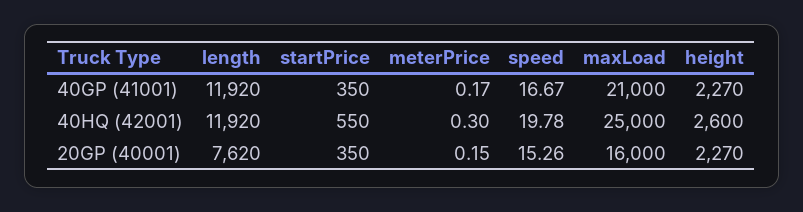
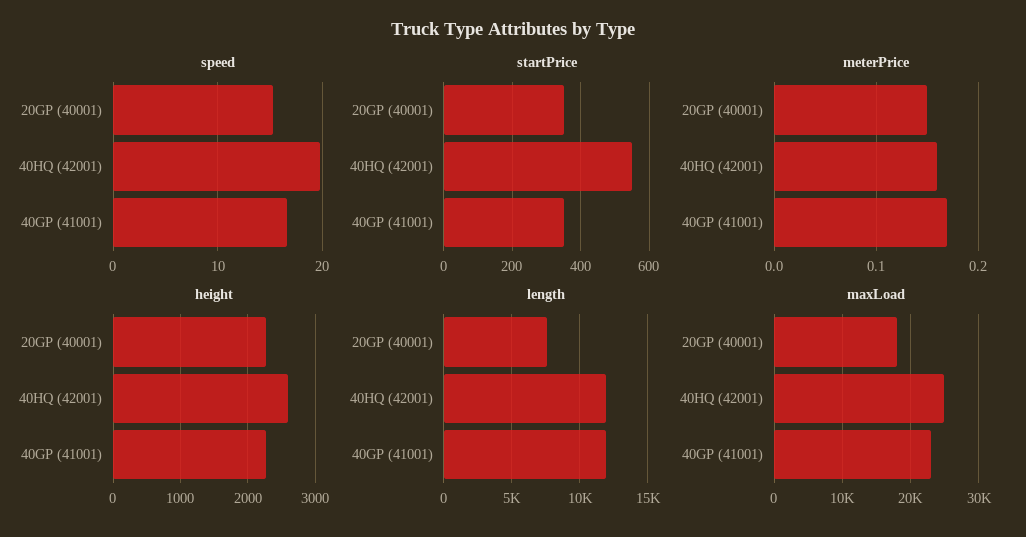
maxLoad, 40GP (41001): 21000 -> 23000
meterPrice, 40HQ (42001): 0.3 -> 0.16
maxLoad, 20GP (40001): 16000 -> 18000

